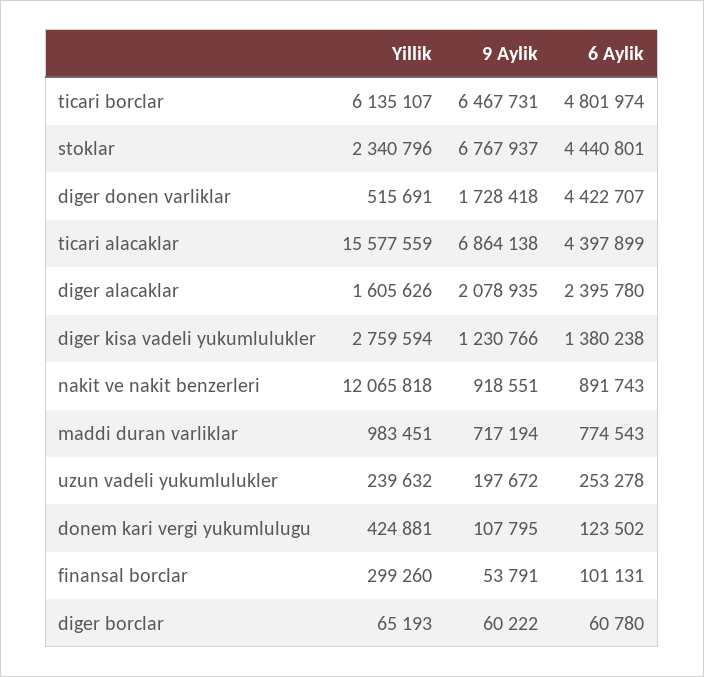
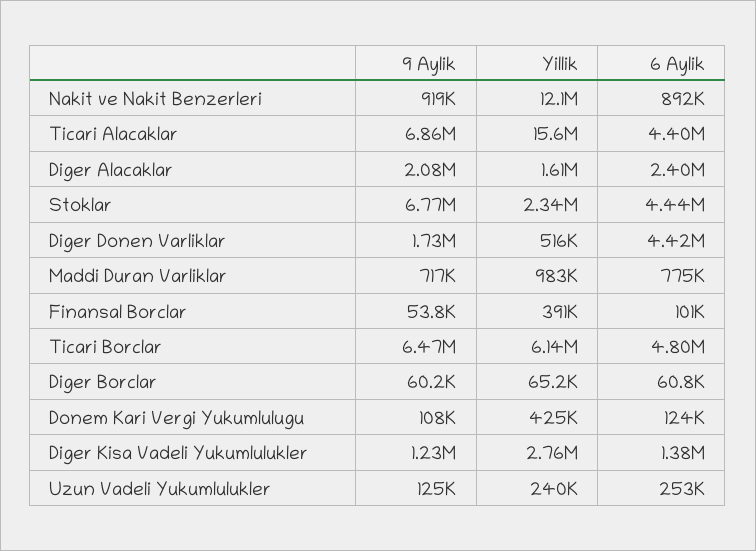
9 Aylik, uzun vadeli yukumlulukler: 197672 -> 125000
Yillik, finansal borclar: 299260 -> 391000

